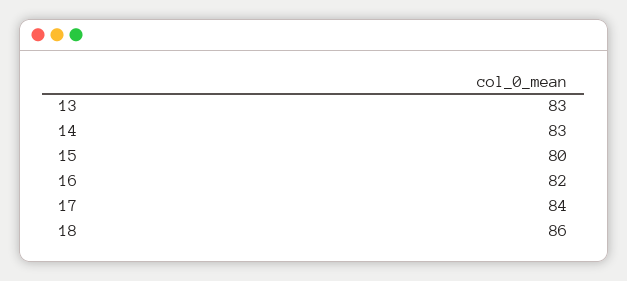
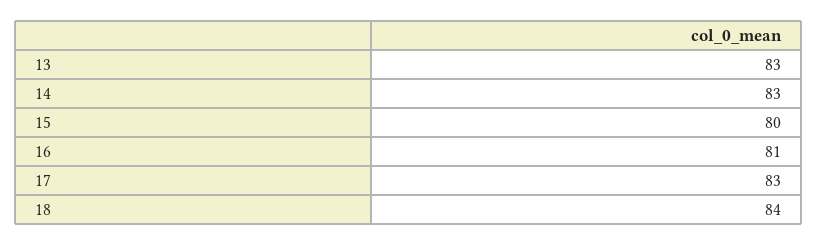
16: 82 -> 81
17: 84 -> 83
18: 86 -> 84

